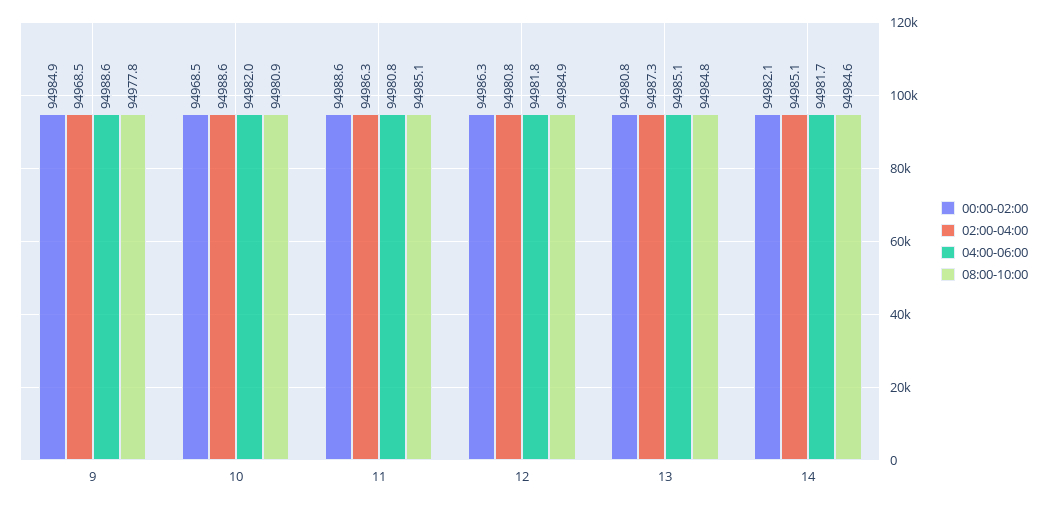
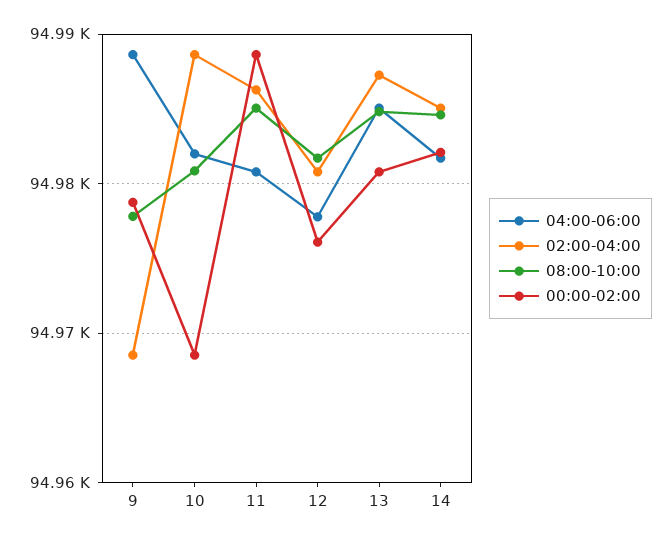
00:00-02:00, 9: 94984.9 -> 94979
00:00-02:00, 12: 94986.3 -> 94976
04:00-06:00, 12: 94981.8 -> 94978
08:00-10:00, 12: 94984.9 -> 94982

